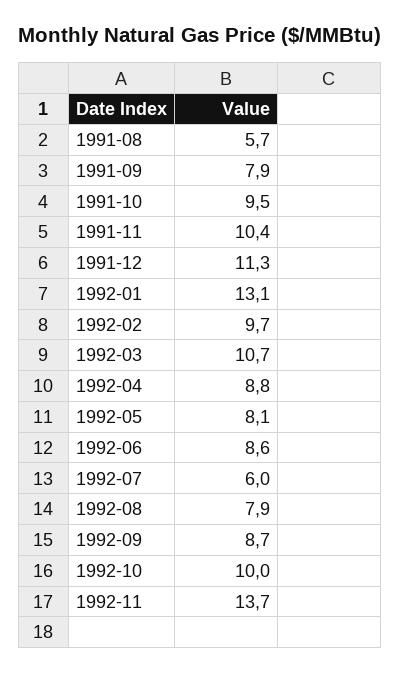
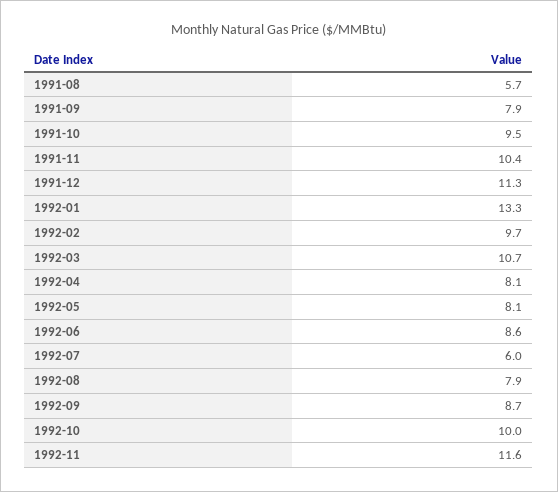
1992-01: 13.1 -> 13.3
1992-04: 8.8 -> 8.1
1992-11: 13.7 -> 11.6

